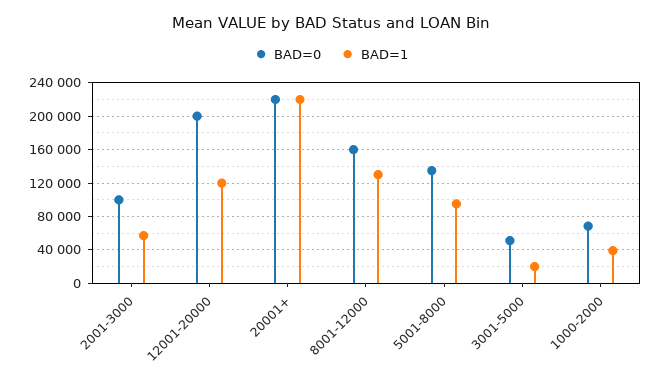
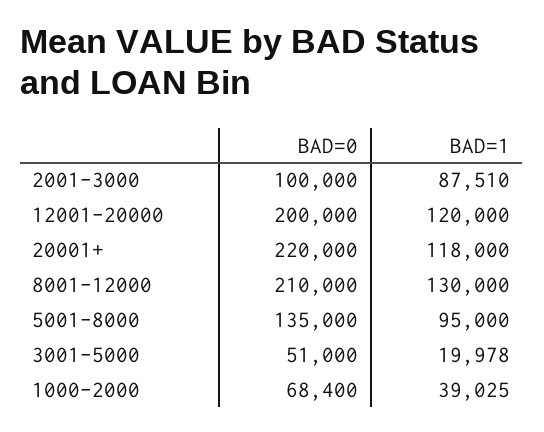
BAD=1, 2001-3000: 60000 -> 87510
BAD=1, 20001+: 220000 -> 118000
BAD=0, 8001-12000: 160000 -> 210000

